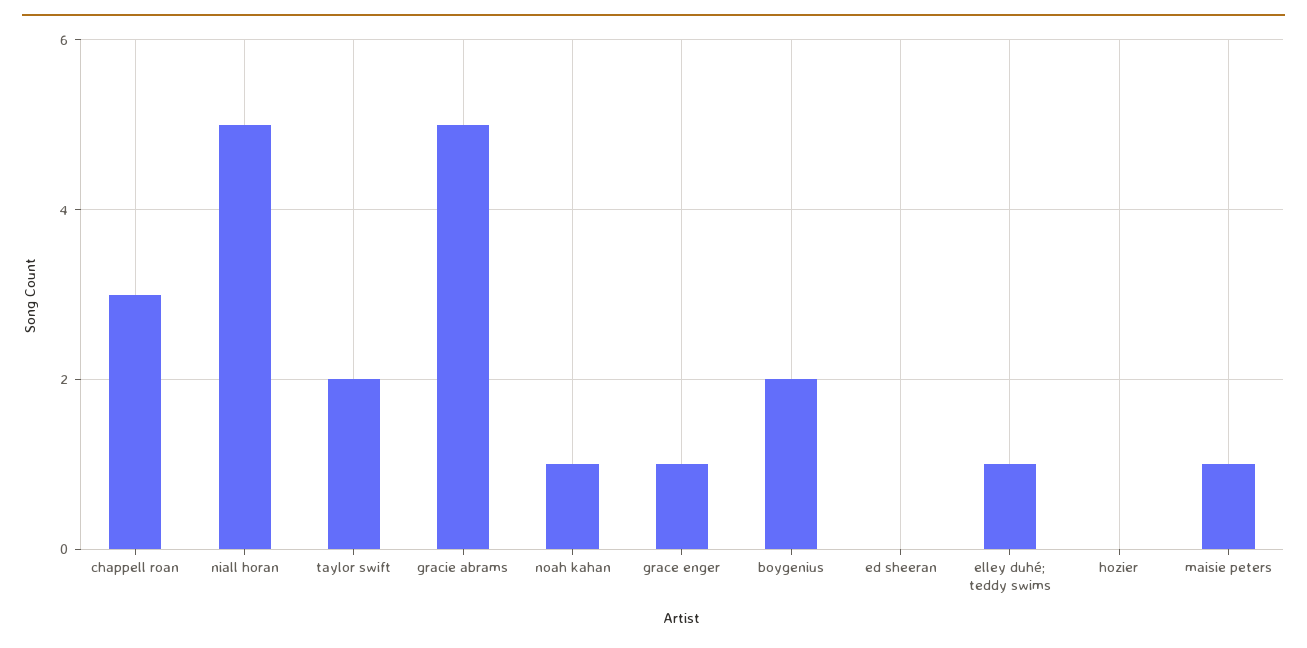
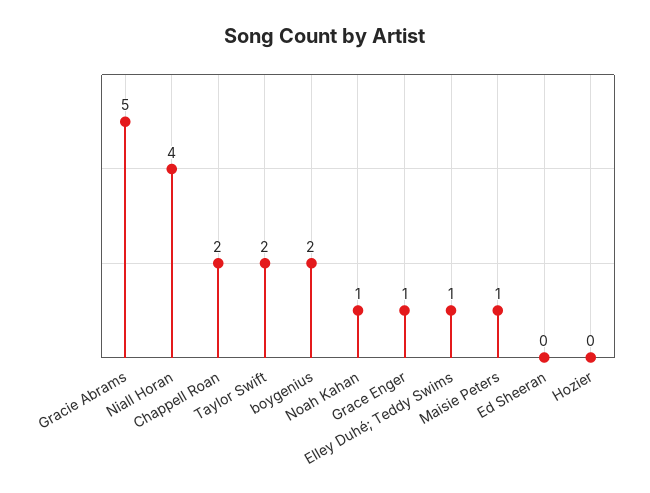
chappell roan: 3 -> 2
niall horan: 5 -> 4

